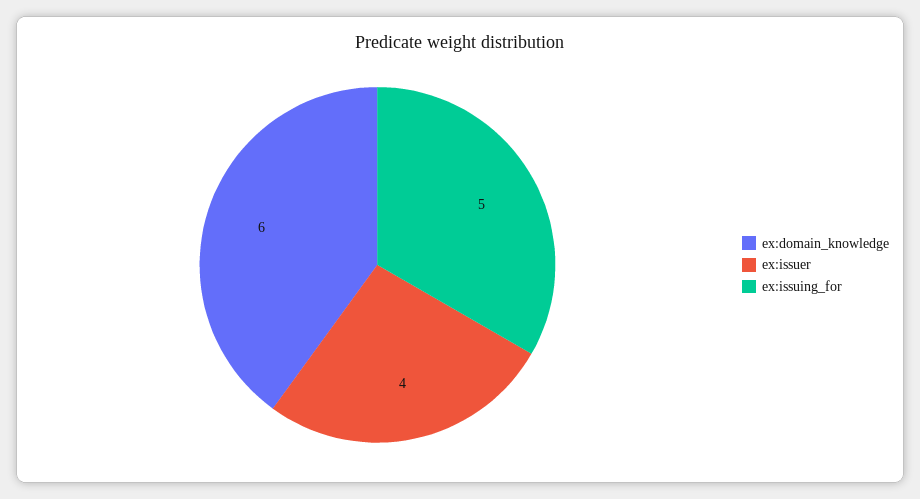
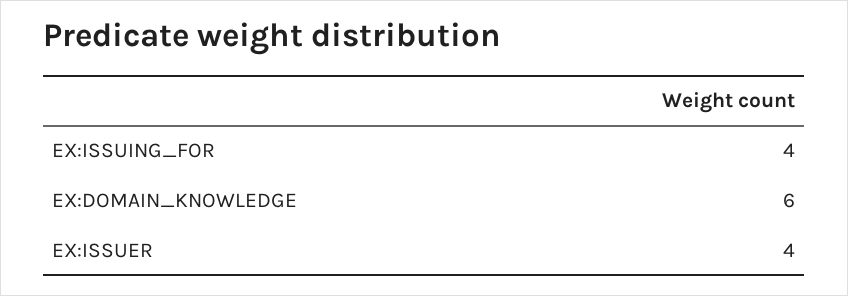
ex:issuing_for: 5 -> 4

